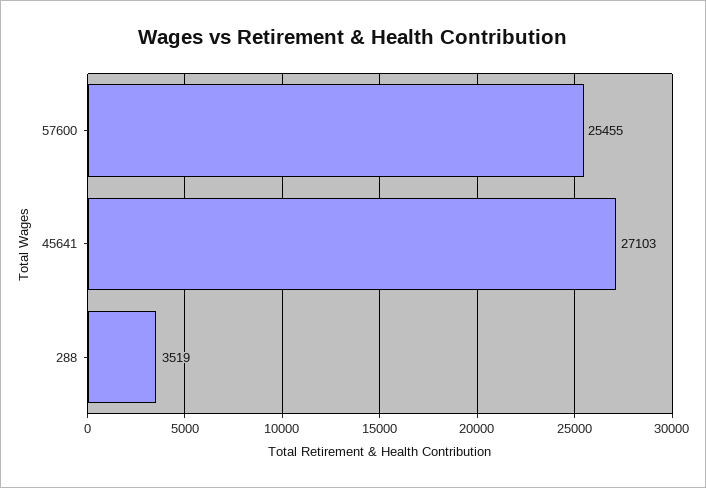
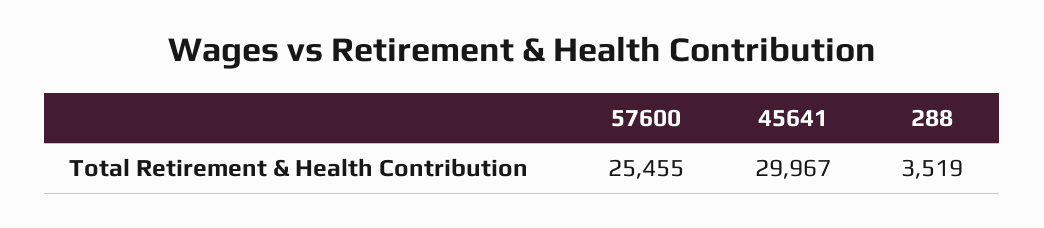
45641: 27103 -> 29967

